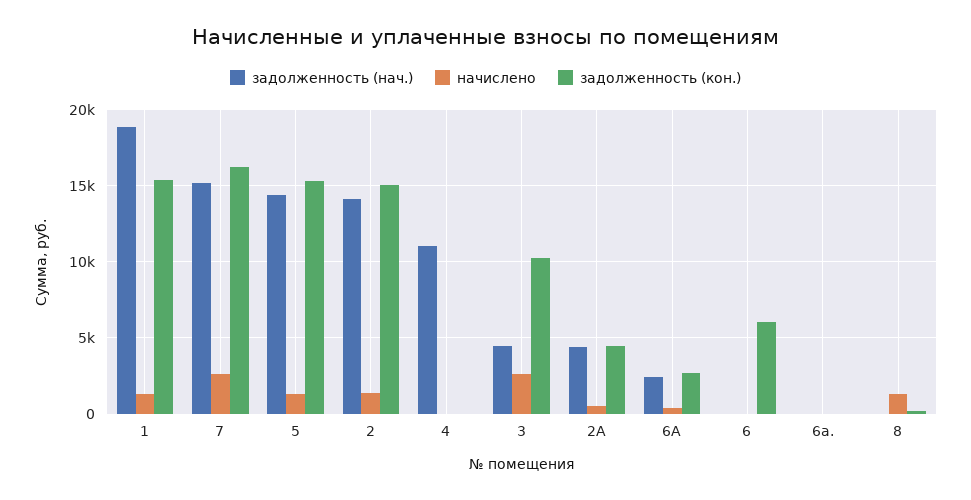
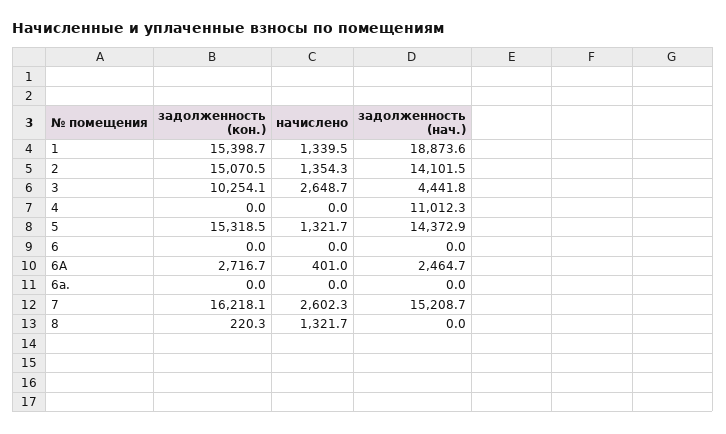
задолженность (нач.), 2А: 4500 -> none
начислено, 2А: 500 -> none
задолженность (кон.), 2А: 4500 -> none
задолженность (кон.), 6: 6000 -> 0

